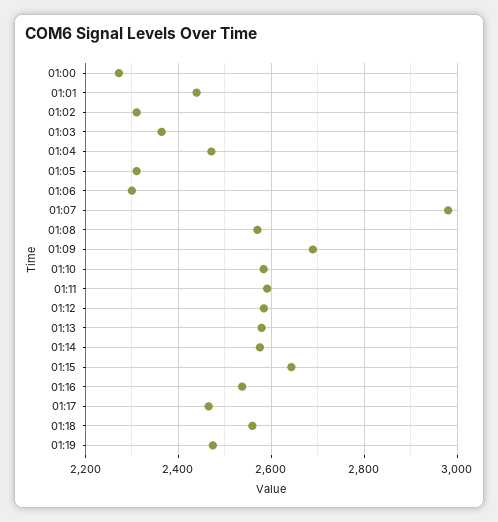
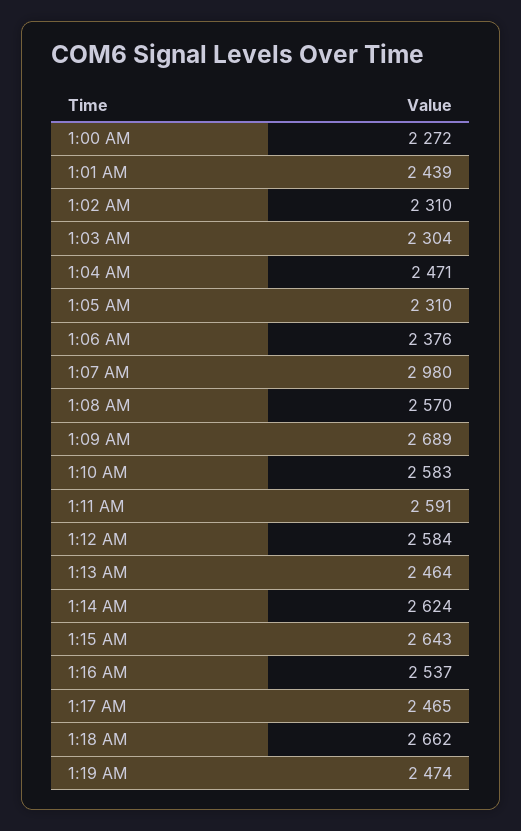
01:03: 2360 -> 2304
01:06: 2300 -> 2376
01:13: 2580 -> 2464
01:14: 2580 -> 2624
01:18: 2560 -> 2662

